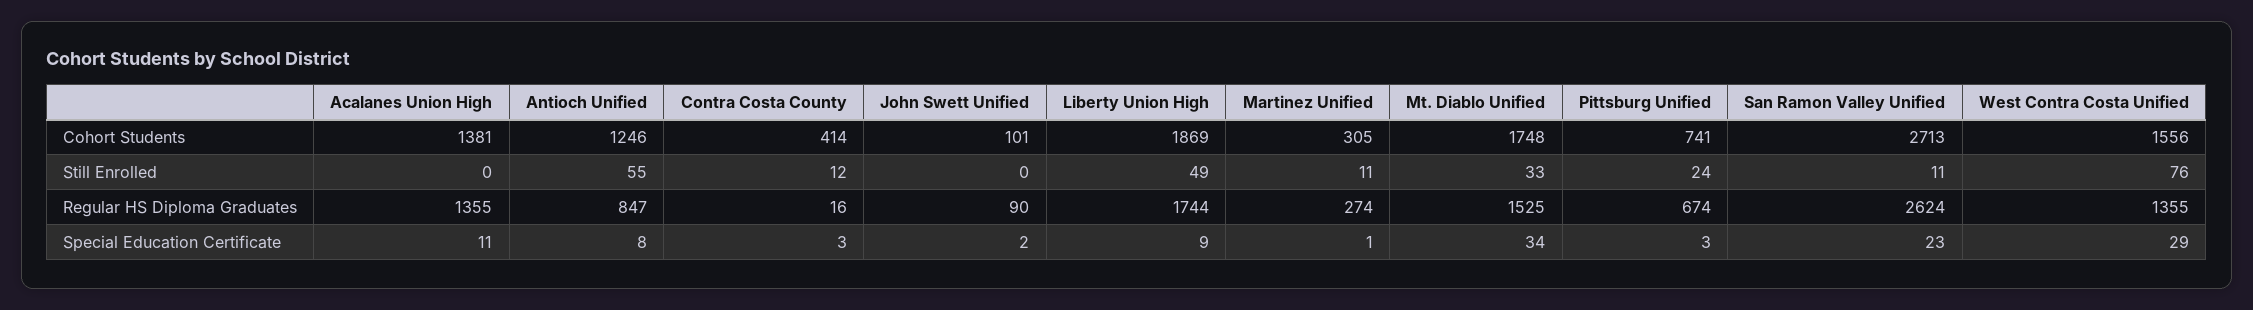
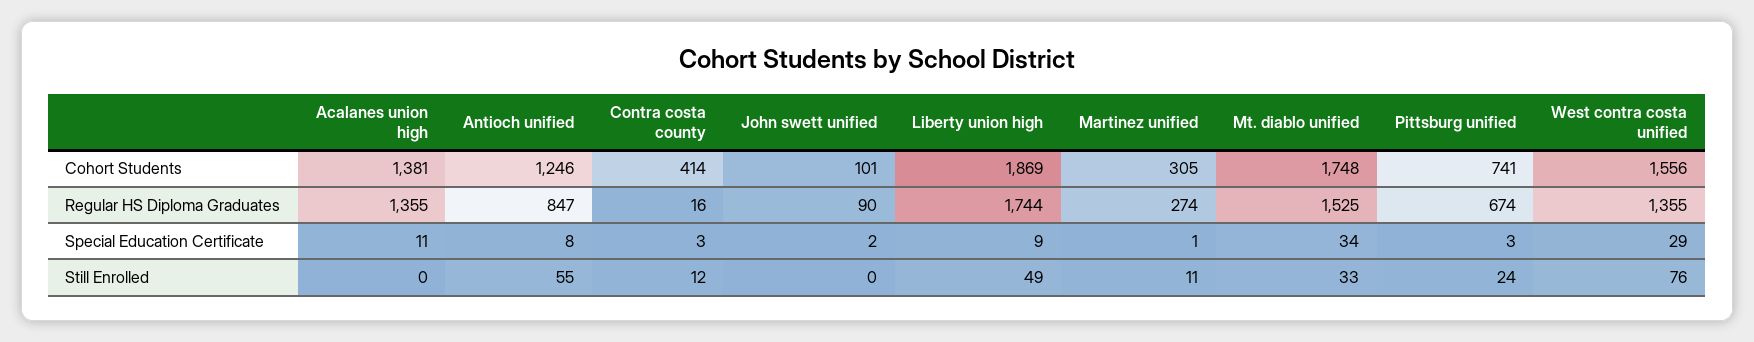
San Ramon Valley Unified, Cohort Students: 2713 -> none
San Ramon Valley Unified, Still Enrolled: 11 -> none
San Ramon Valley Unified, Regular HS Diploma Graduates: 2624 -> none
San Ramon Valley Unified, Special Education Certificate: 23 -> none

